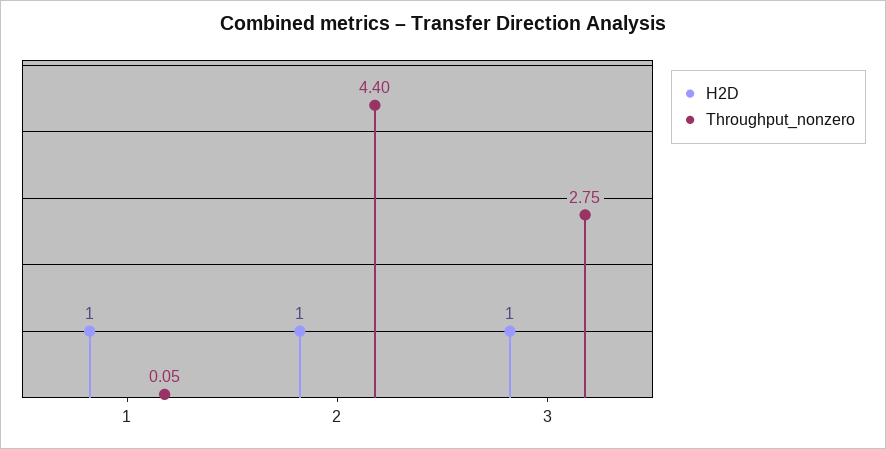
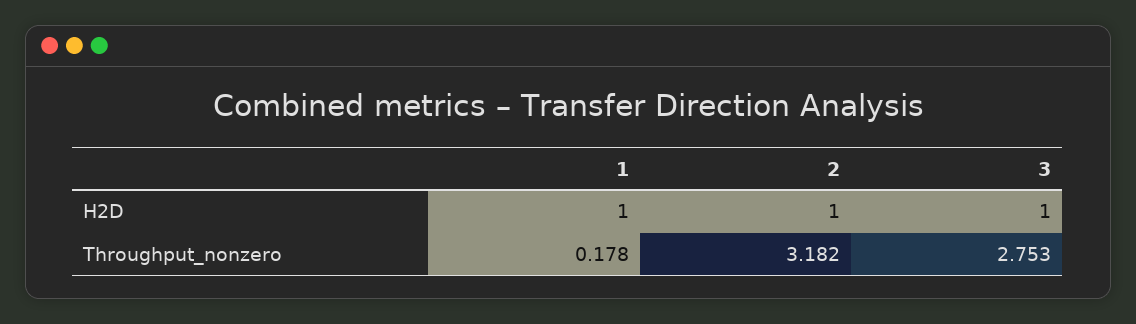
Throughput_nonzero, 1: 0.05 -> 0.178
Throughput_nonzero, 2: 4.4 -> 3.182

